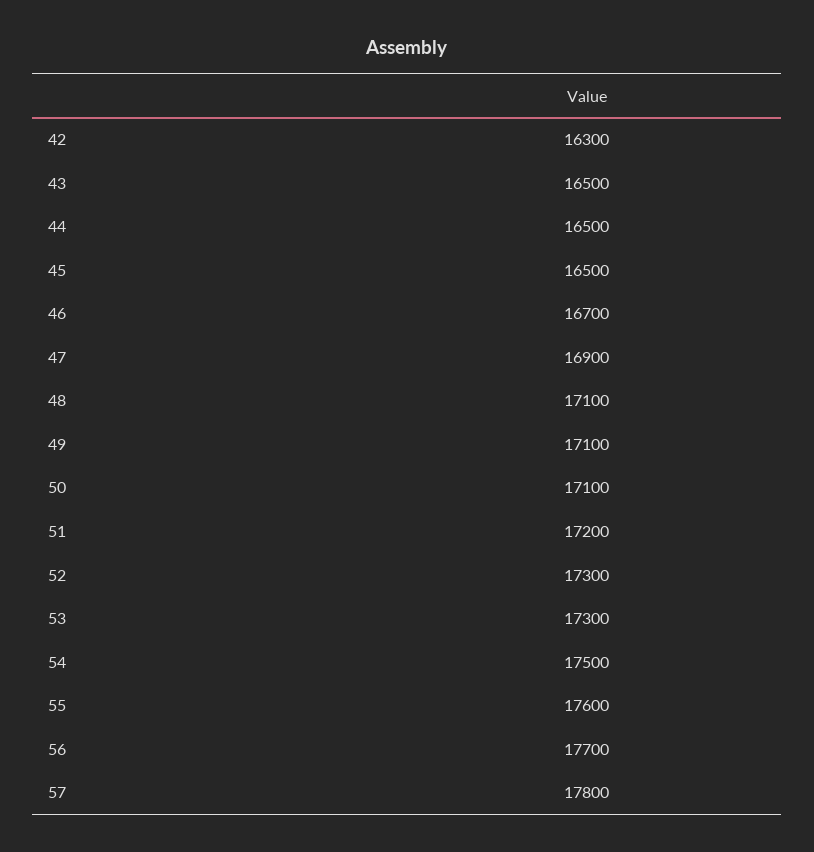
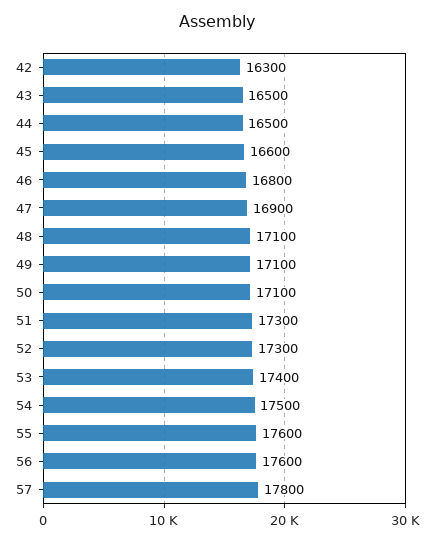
45: 16500 -> 16600
46: 16700 -> 16800
51: 17200 -> 17300
53: 17300 -> 17400
56: 17700 -> 17600

